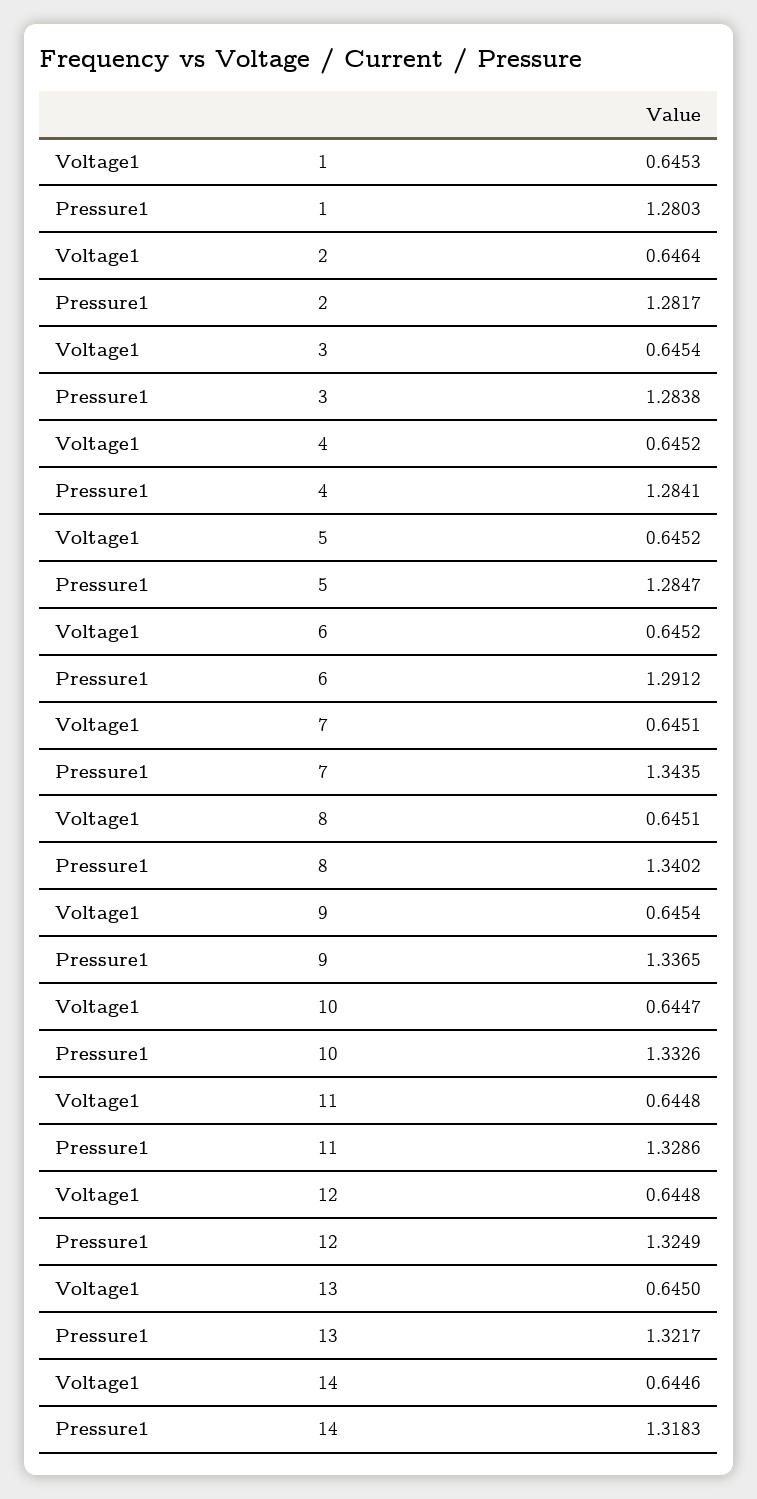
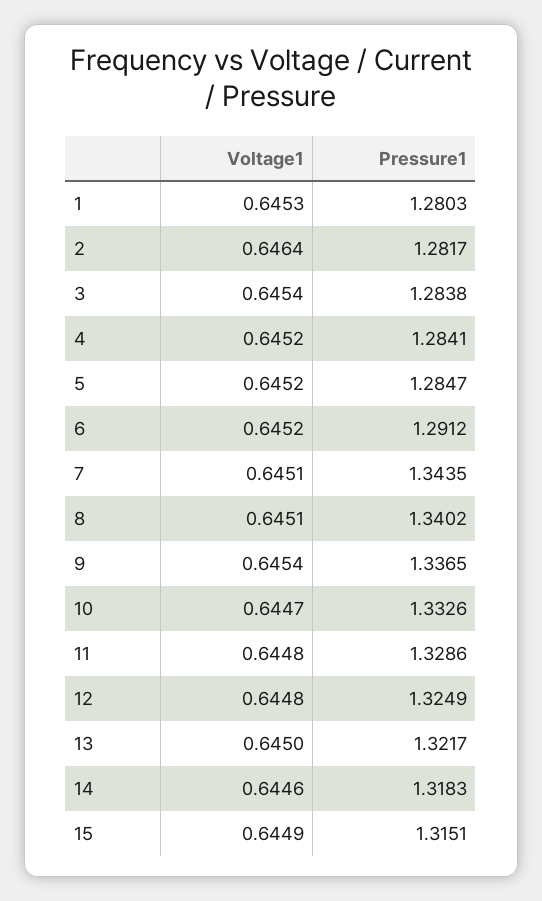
Voltage1, 15: none -> 0.6449
Pressure1, 15: none -> 1.3151

